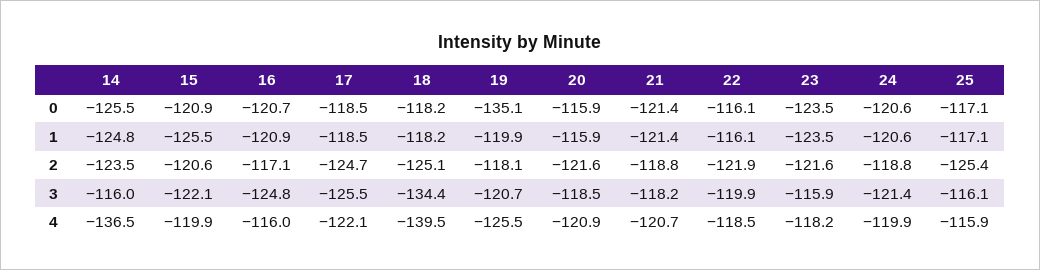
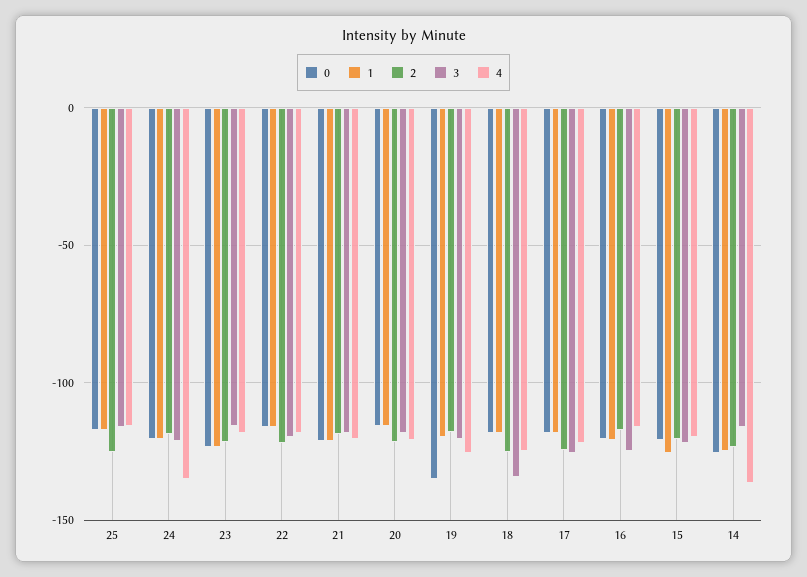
4, 18: -139.5 -> -125
4, 24: -119.9 -> -135

